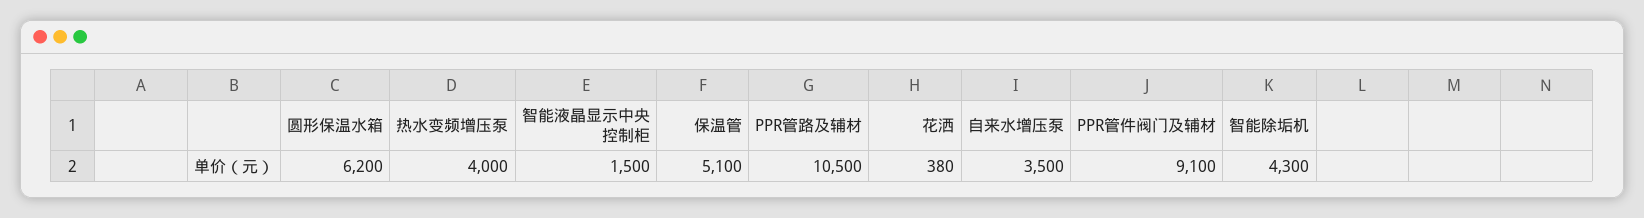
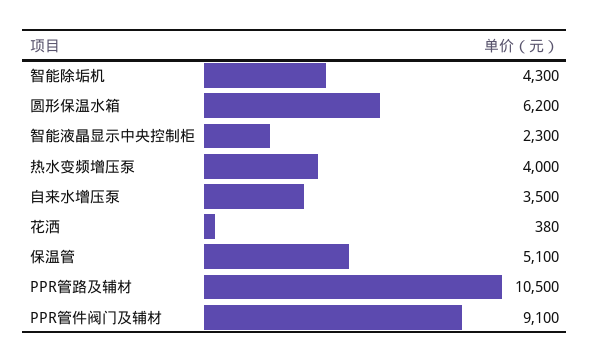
智能液晶显示中央控制柜: 1500 -> 2300

